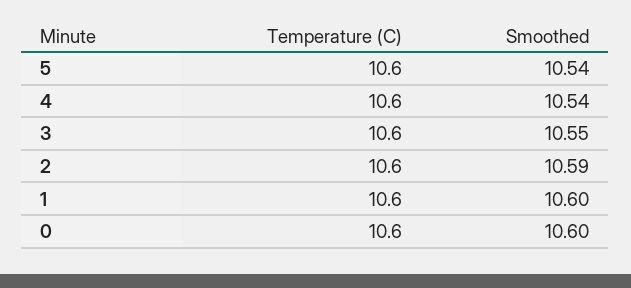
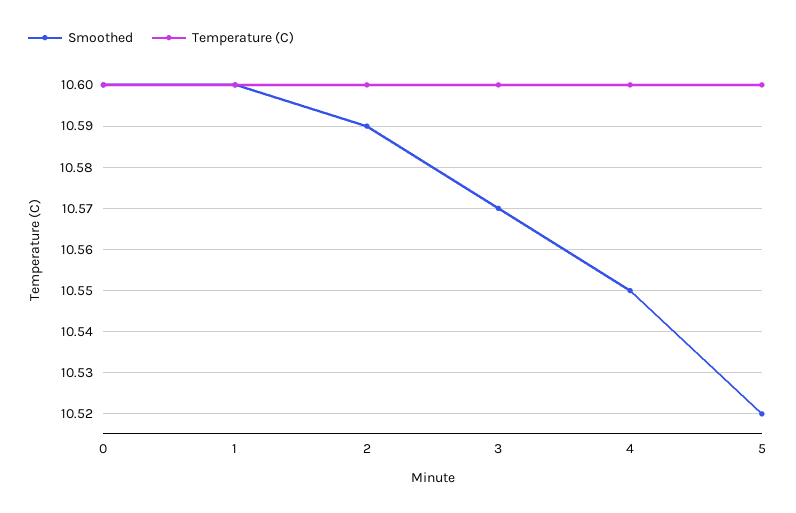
Smoothed, 5: 10.54 -> 10.52
Smoothed, 4: 10.54 -> 10.55
Smoothed, 3: 10.55 -> 10.57

